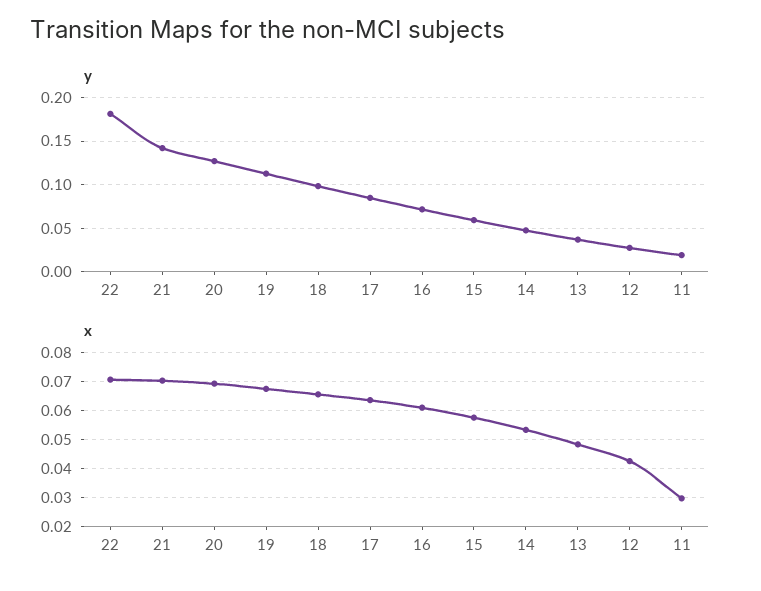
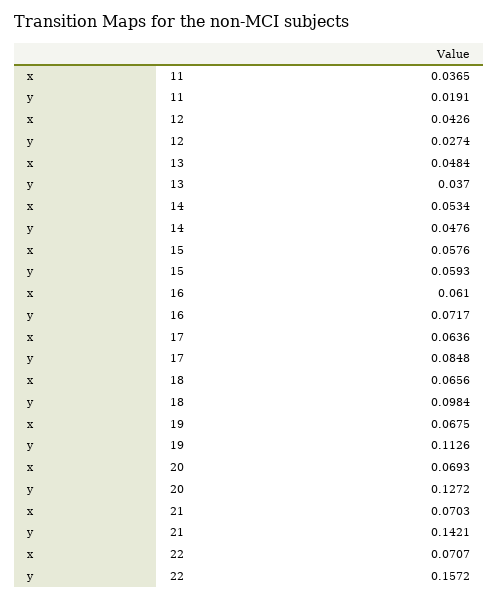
y, 22: 0.18 -> 0.1572
x, 11: 0.03 -> 0.0365

